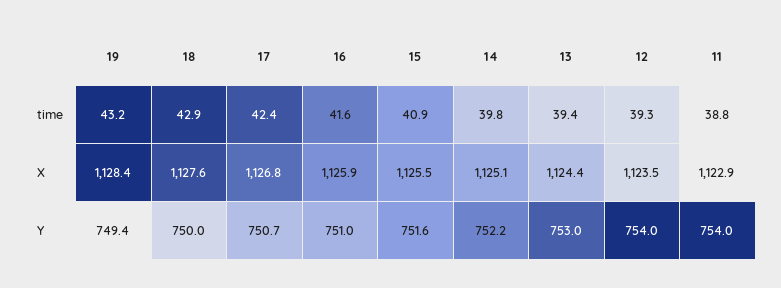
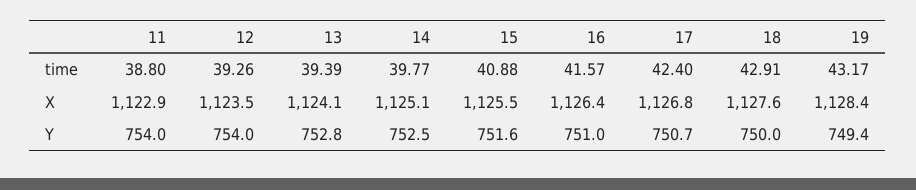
16, X: 1125.9 -> 1126.4
13, X: 1124.4 -> 1124.1
14, Y: 752.2 -> 752.5
13, Y: 753 -> 752.8

